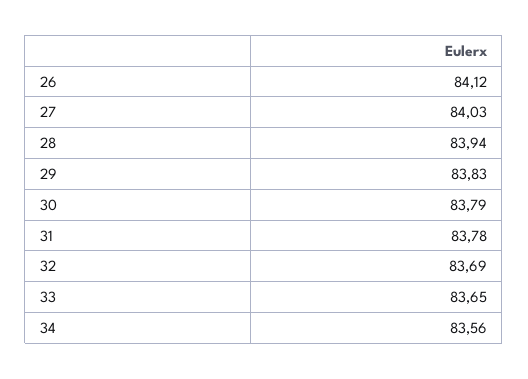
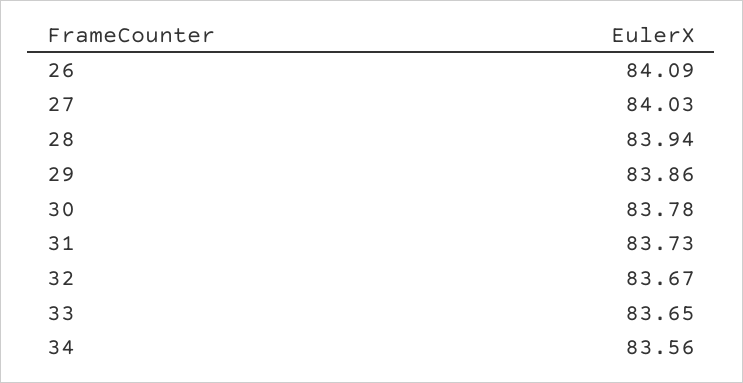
26: 84.12 -> 84.09
29: 83.83 -> 83.86
30: 83.79 -> 83.78
31: 83.78 -> 83.73
32: 83.69 -> 83.67

